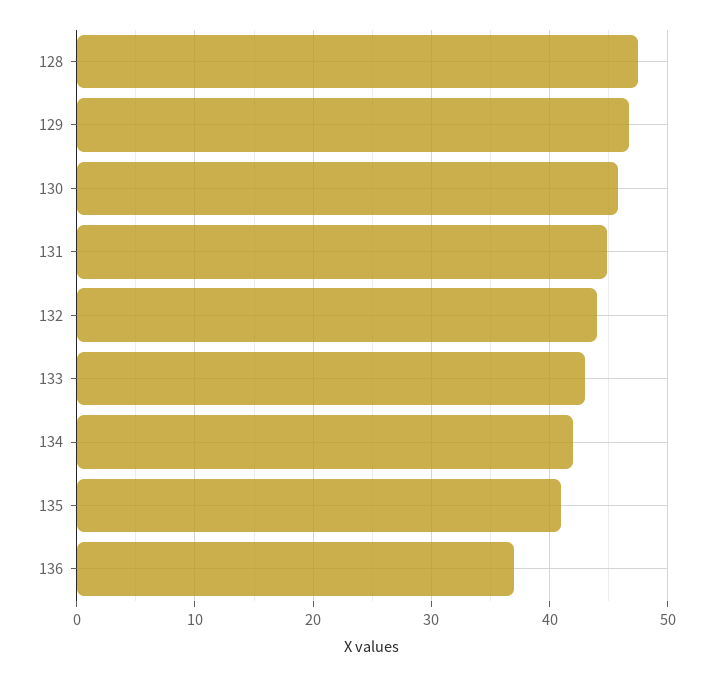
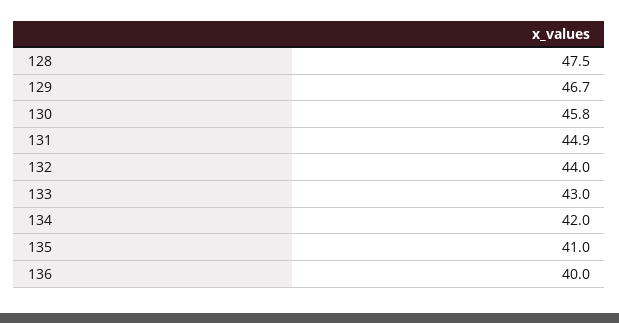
136: 37 -> 40

